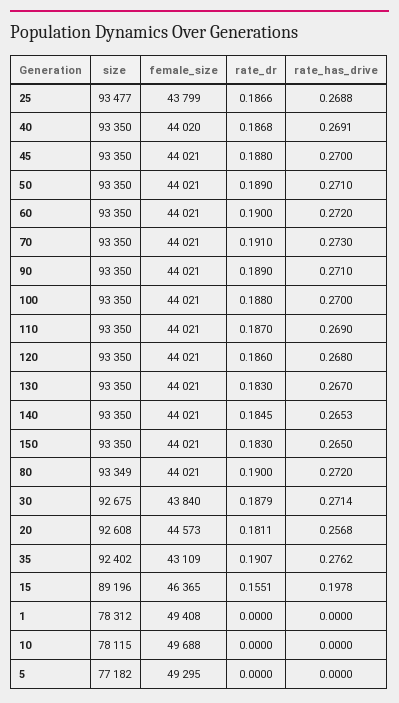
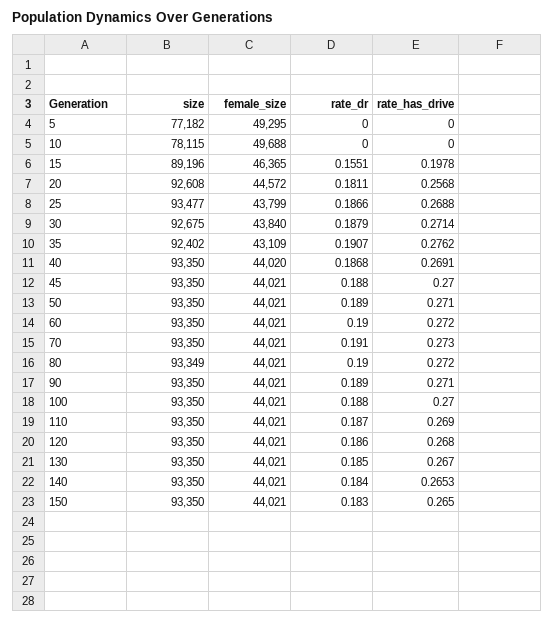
rate_dr, 130: 0.183 -> 0.185
rate_dr, 140: 0.1845 -> 0.184
female_size, 20: 44573 -> 44572
size, 1: 78312 -> none
female_size, 1: 49408 -> none
rate_dr, 1: 0 -> none
rate_has_drive, 1: 0 -> none

